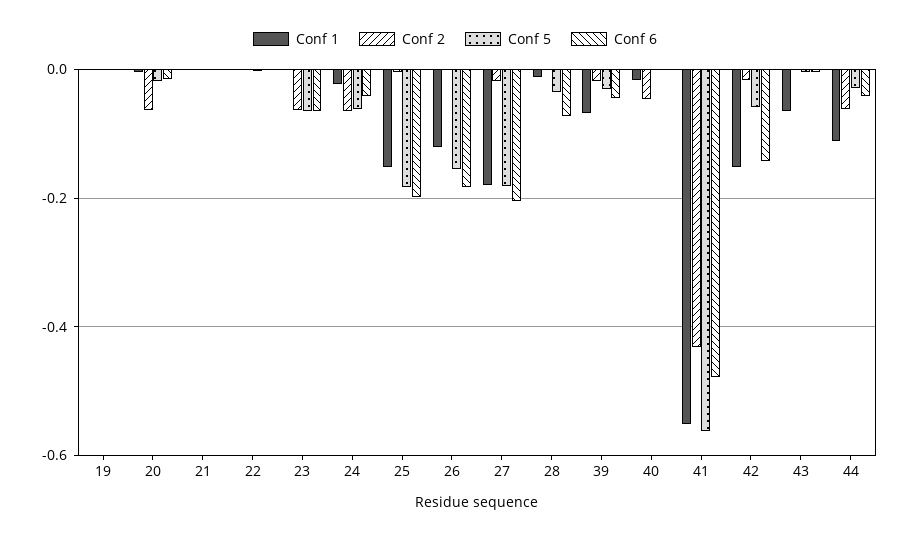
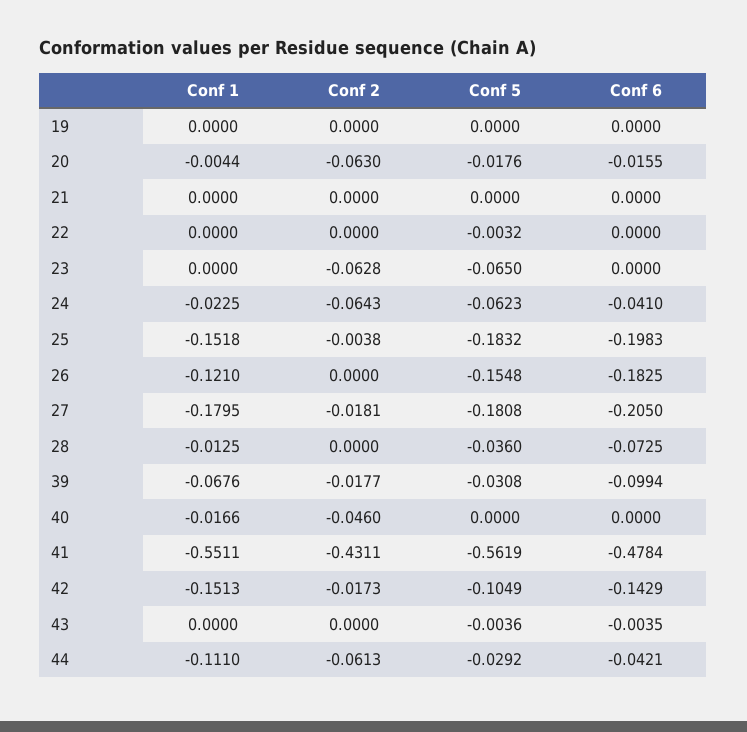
Conf 6, 23: -0.06 -> 0
Conf 6, 39: -0.04 -> -0.0994
Conf 5, 42: -0.06 -> -0.1049
Conf 1, 43: -0.06 -> 0

